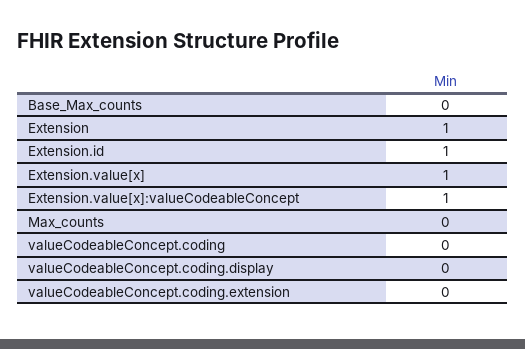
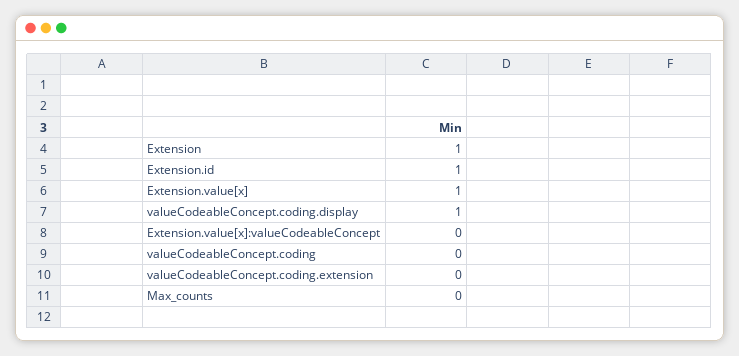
Base_Max_counts: 0 -> none
Extension.value[x]:valueCodeableConcept: 1 -> 0
valueCodeableConcept.coding.display: 0 -> 1

